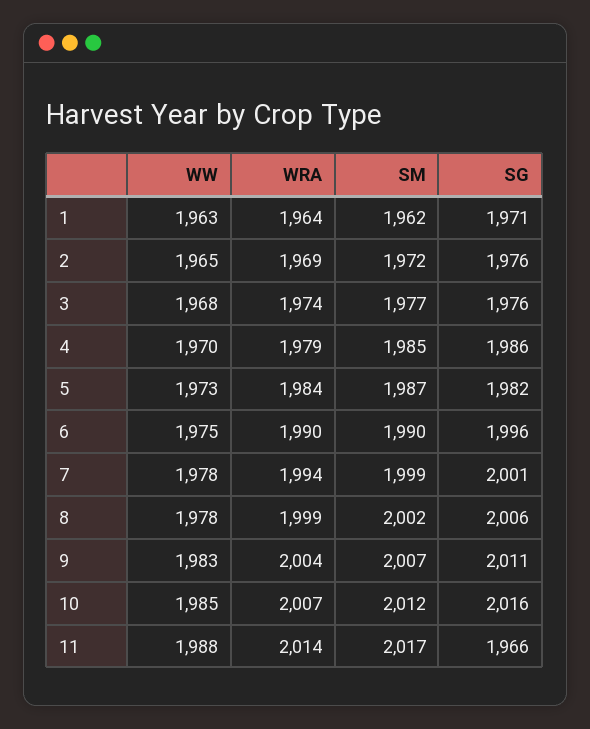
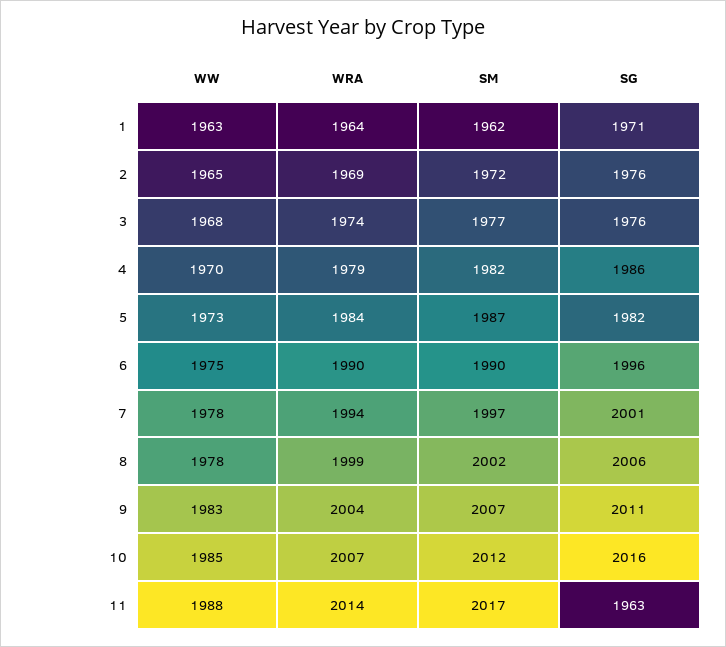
SM, 4: 1985 -> 1982
SM, 7: 1999 -> 1997
SG, 11: 1966 -> 1963

